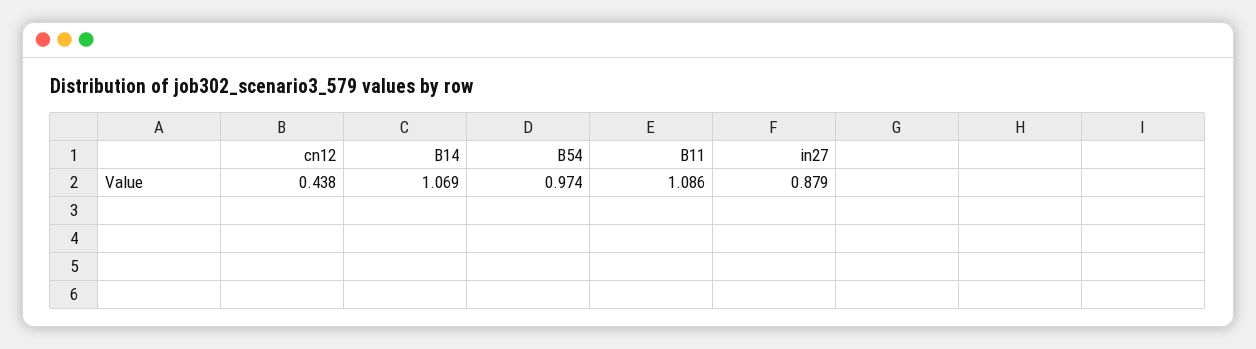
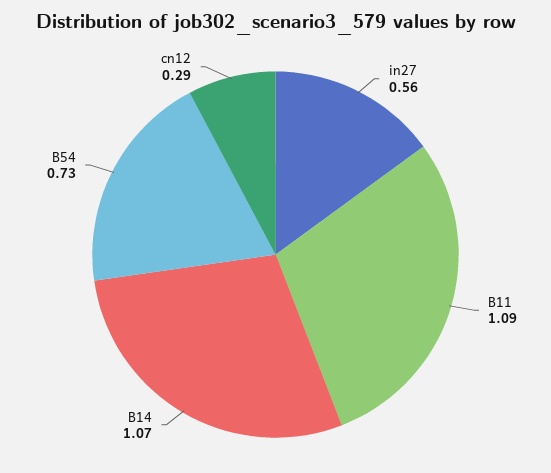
cn12: 0.438 -> 0.29
B54: 0.974 -> 0.73
in27: 0.879 -> 0.56

